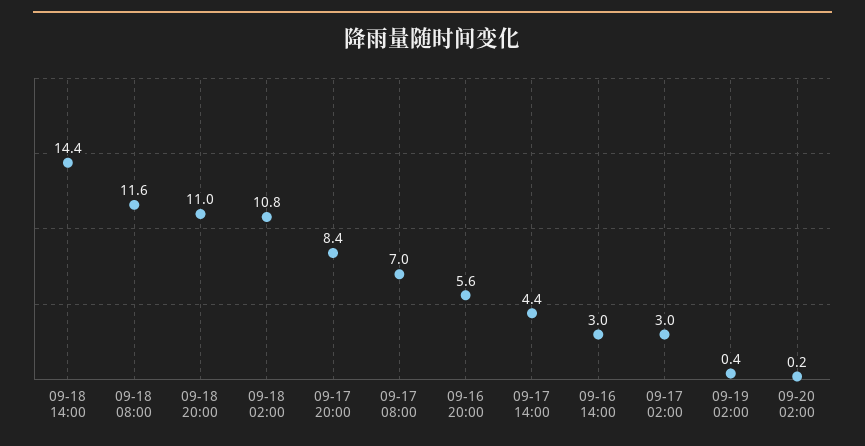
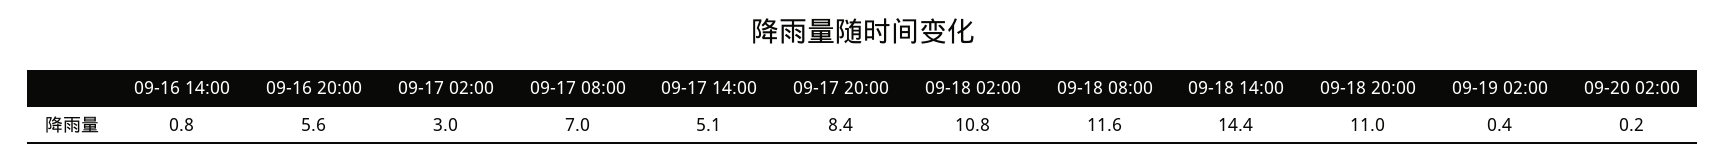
09-17 14:00: 4.4 -> 5.1
09-16 14:00: 3 -> 0.8

